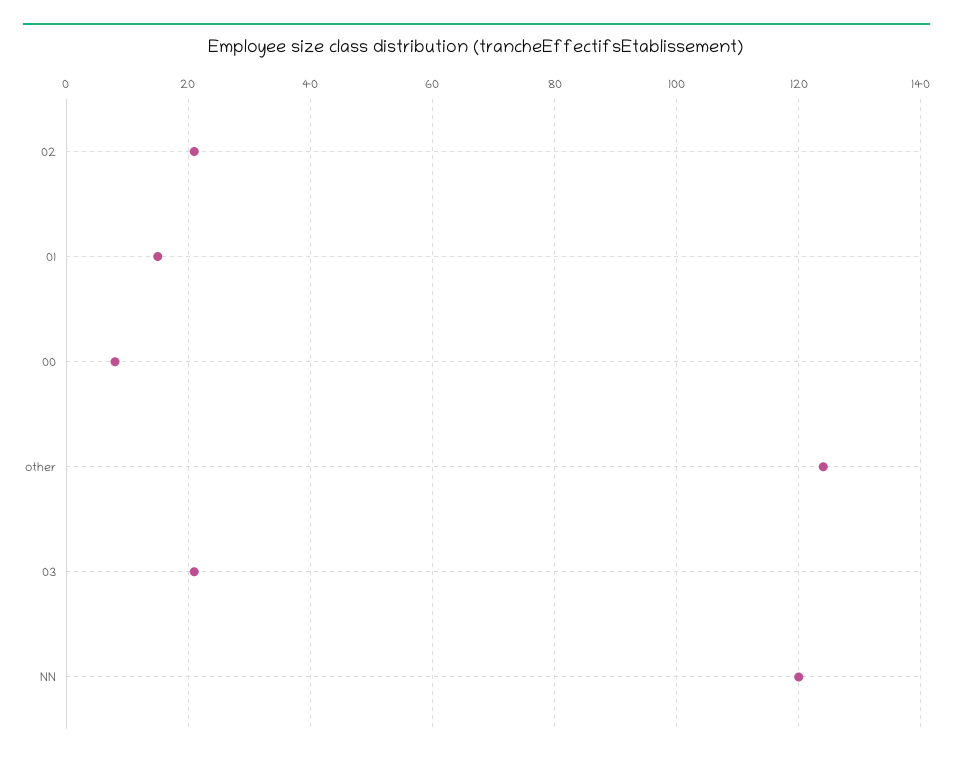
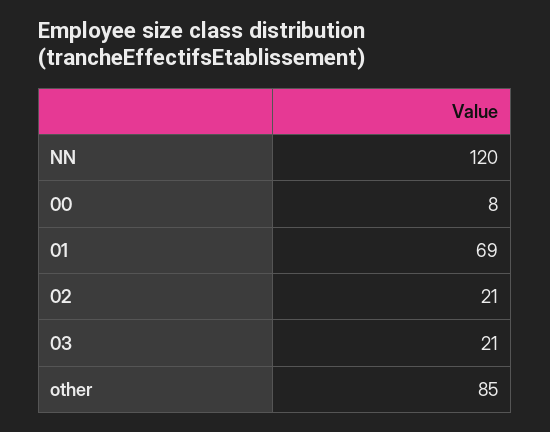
01: 15 -> 69
other: 125 -> 85

